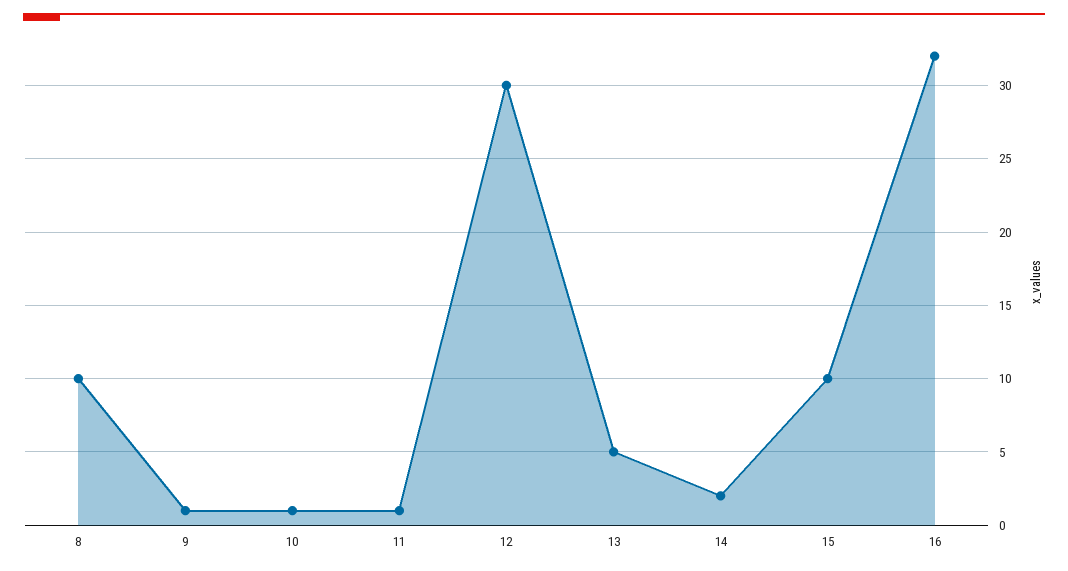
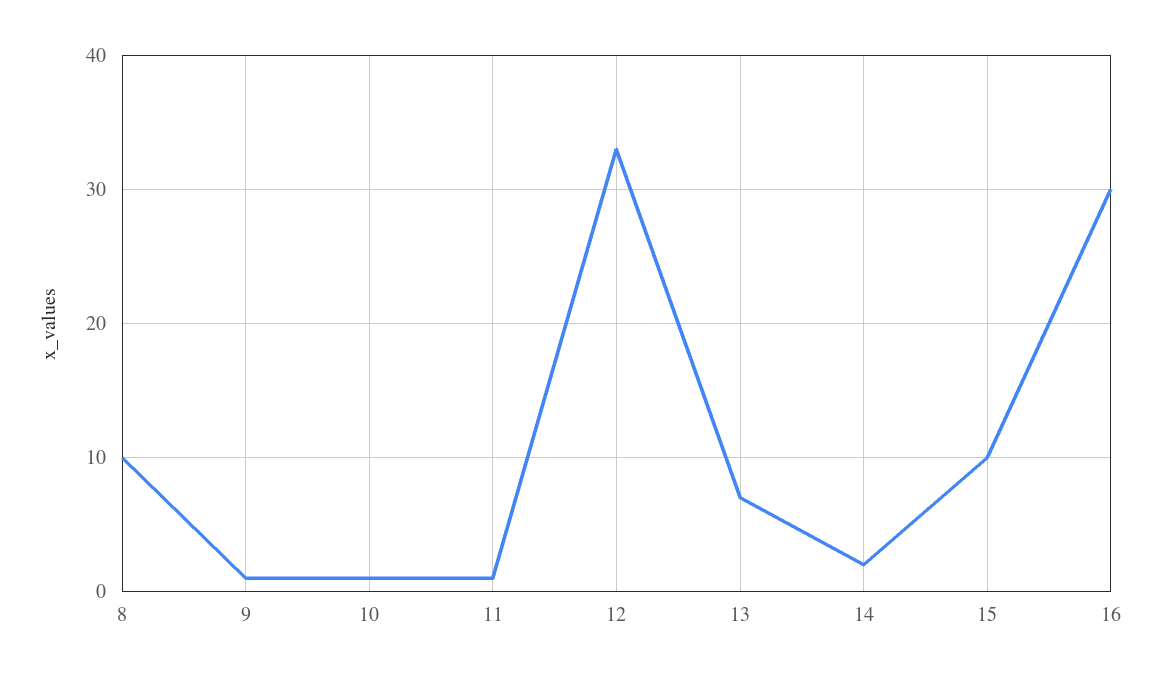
12: 30 -> 33
13: 5 -> 7
16: 32 -> 30

